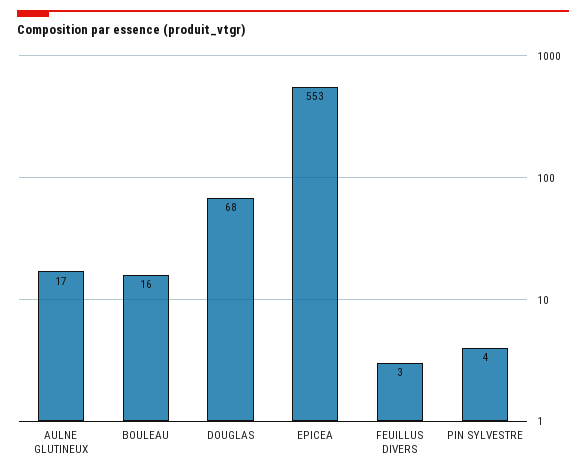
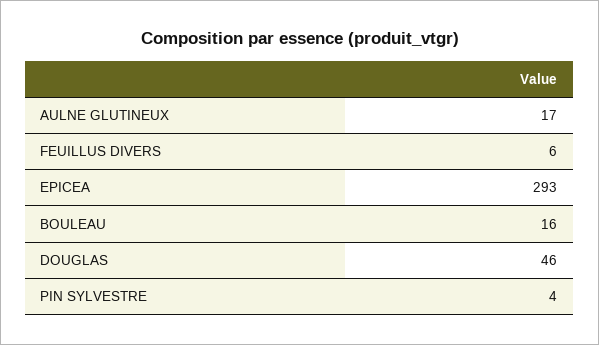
DOUGLAS: 68 -> 46
EPICEA: 553 -> 293
FEUILLUS DIVERS: 3 -> 6

